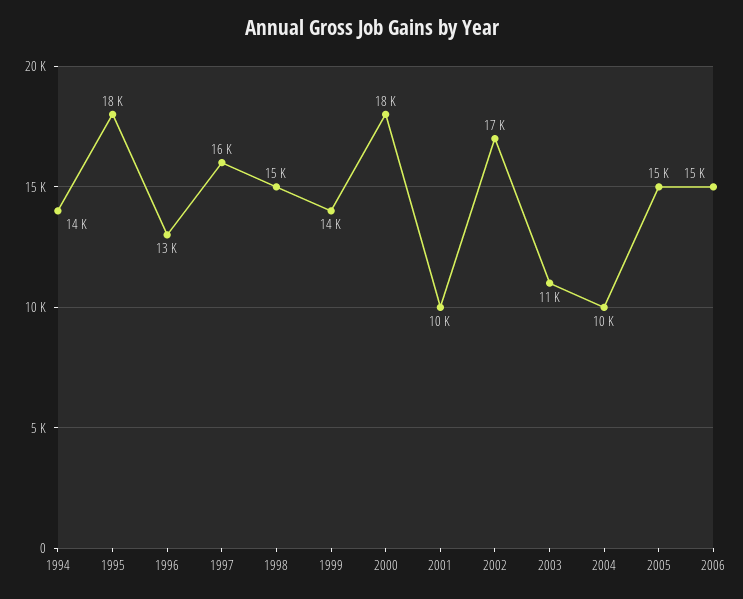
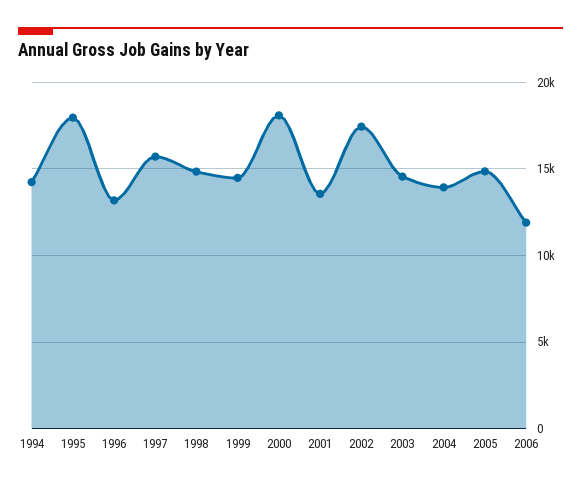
2001: 10000 -> 13500
2003: 11000 -> 14500
2004: 10000 -> 14000
2006: 15000 -> 12000

